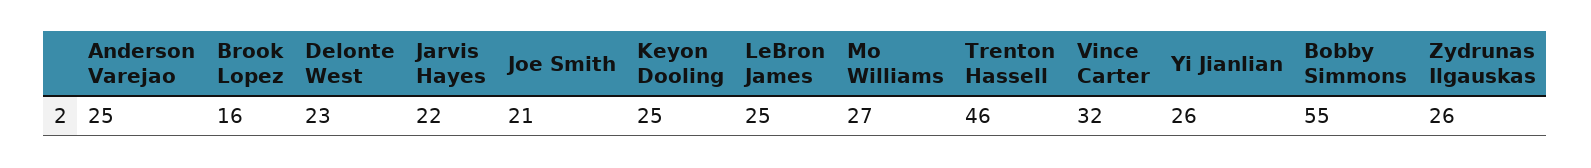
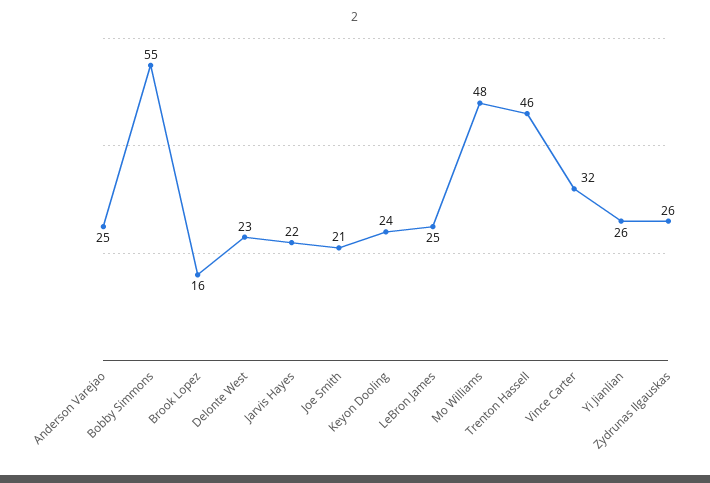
Keyon Dooling: 25 -> 24
Mo Williams: 27 -> 48

